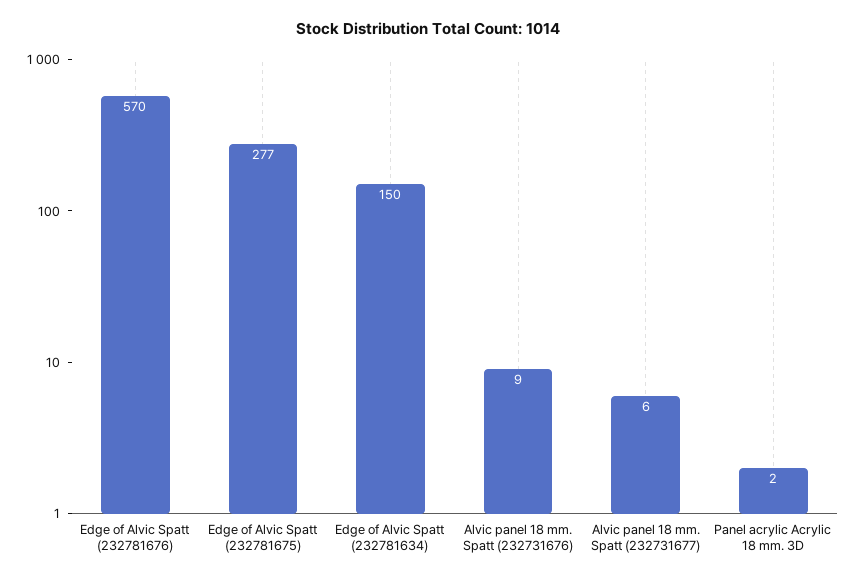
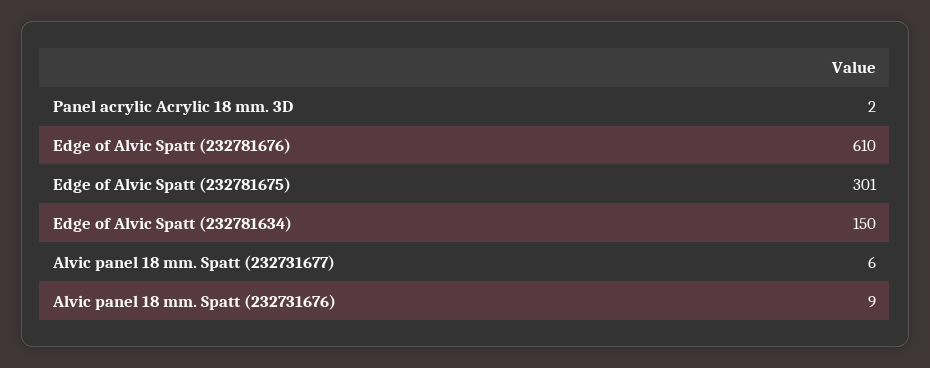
Edge of Alvic Spatt (232781676): 570 -> 610
Edge of Alvic Spatt (232781675): 277 -> 301

